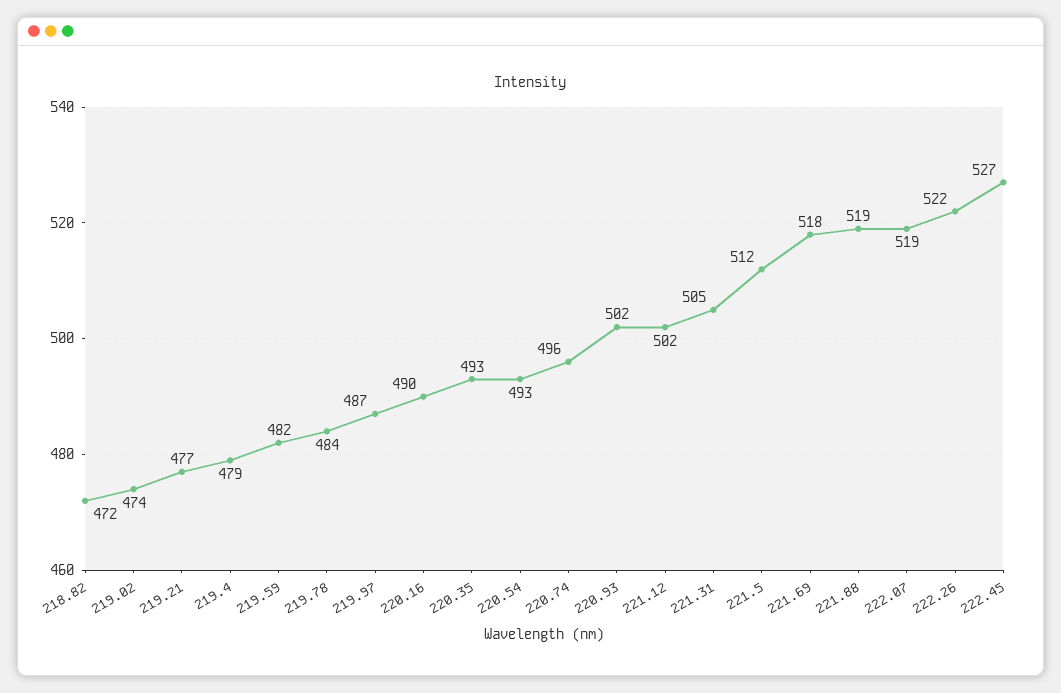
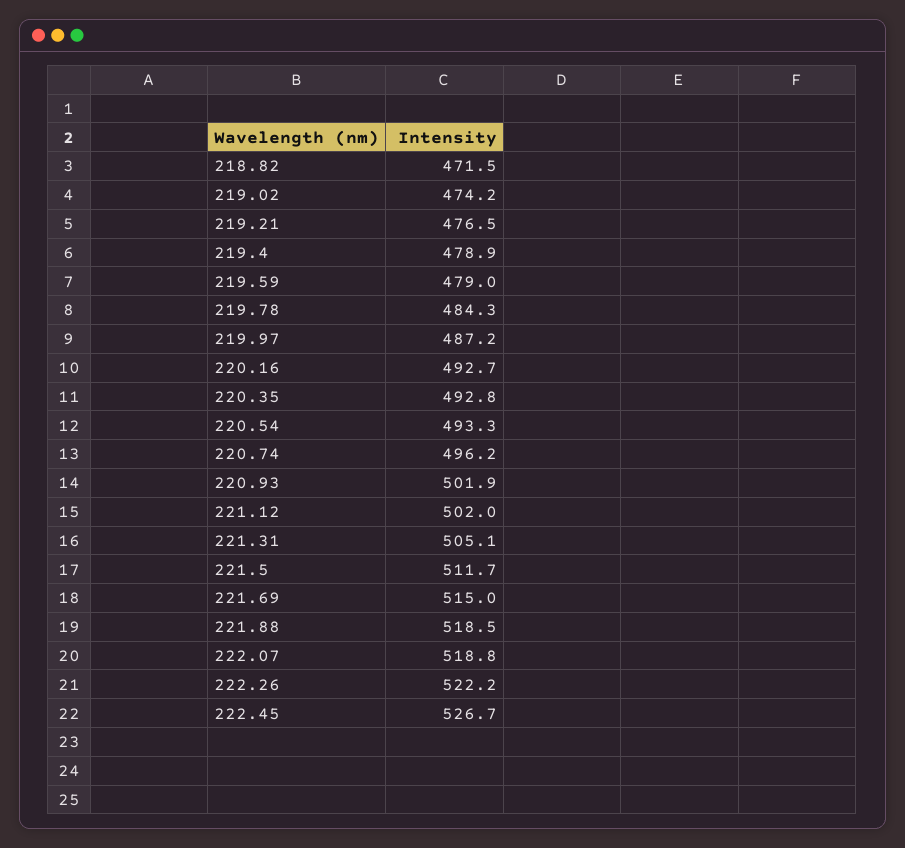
219.59: 482 -> 479
220.16: 490 -> 492.7
221.69: 518 -> 515

